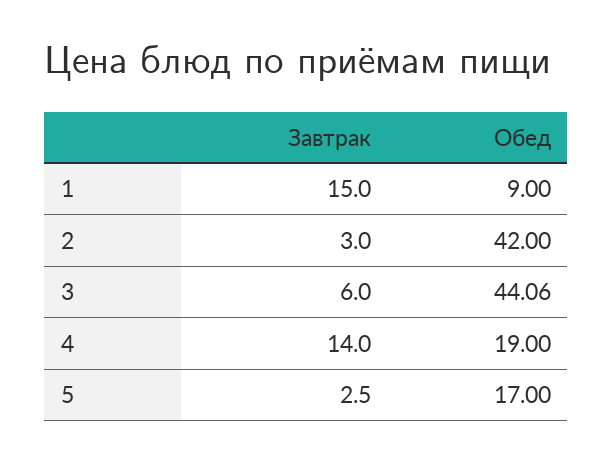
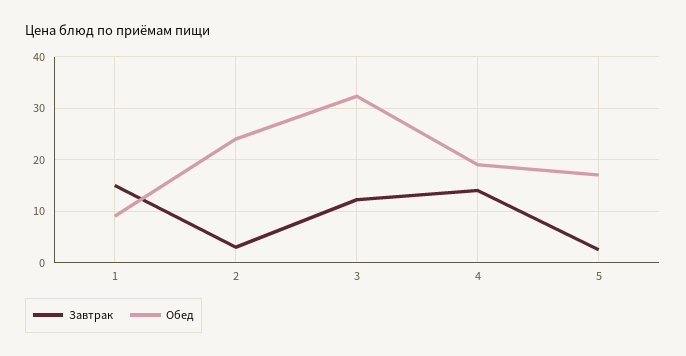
Обед, 2: 42 -> 24
Завтрак, 3: 6 -> 12
Обед, 3: 44.06 -> 32

